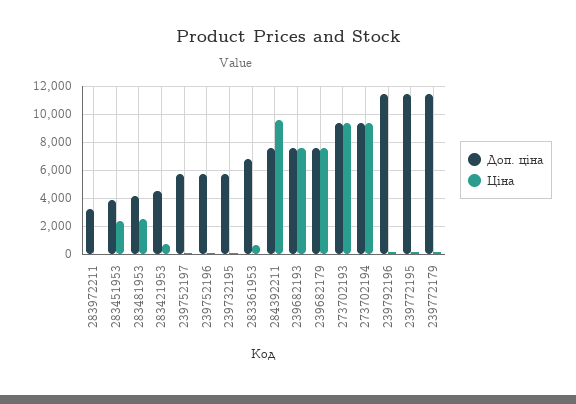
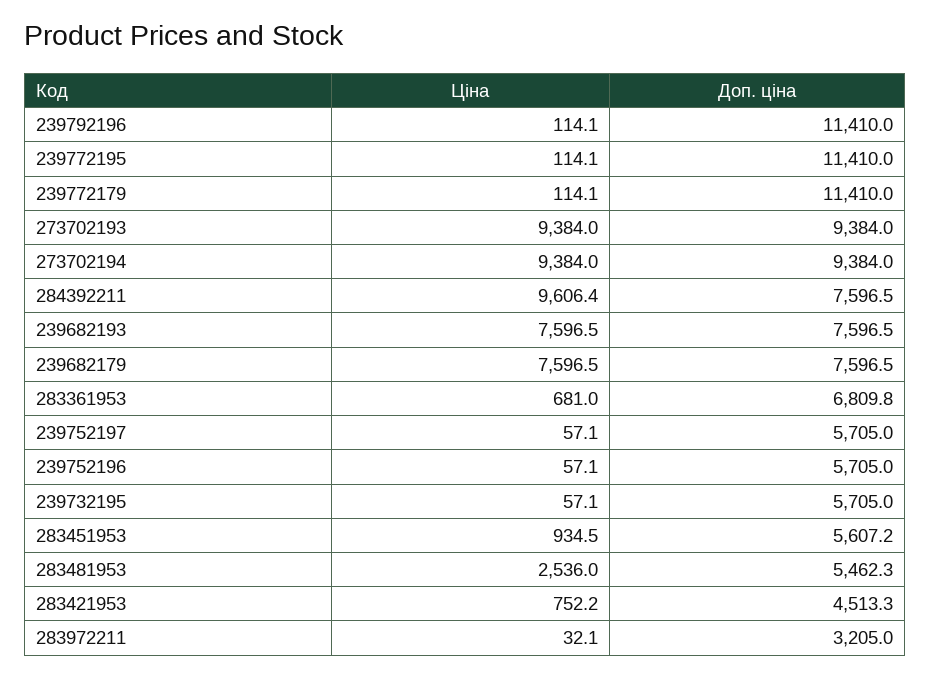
Доп. ціна, 283451953: 4000 -> 5607.2
Ціна, 283451953: 2500 -> 934.5
Доп. ціна, 283481953: 4000 -> 5462.3

